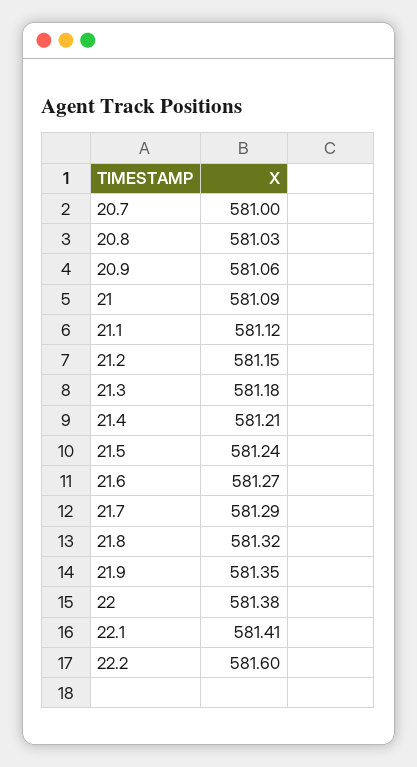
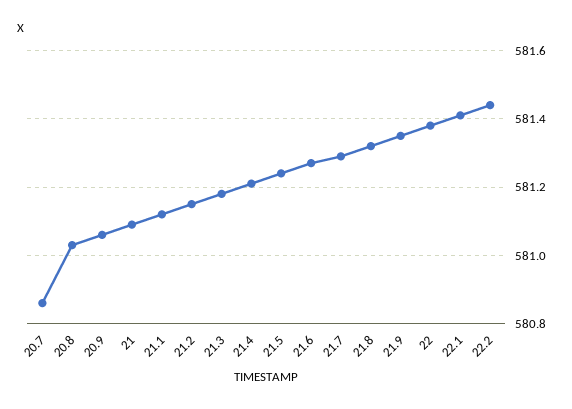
20.7: 581 -> 580.85
22.2: 581.6 -> 581.45

